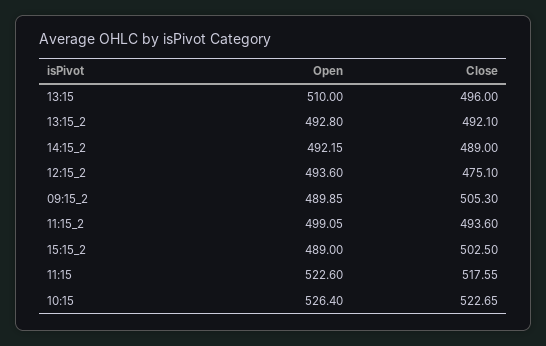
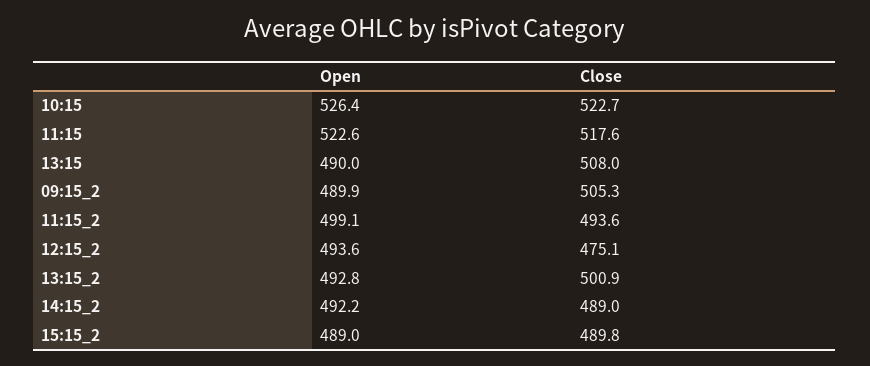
Open, 13:15: 510 -> 490
Close, 13:15: 496 -> 508
Close, 13:15_2: 492.1 -> 500.9
Close, 15:15_2: 502.5 -> 489.8

